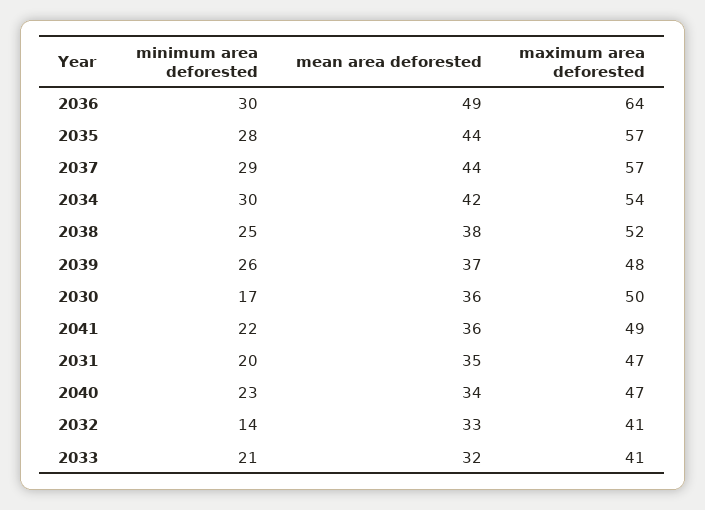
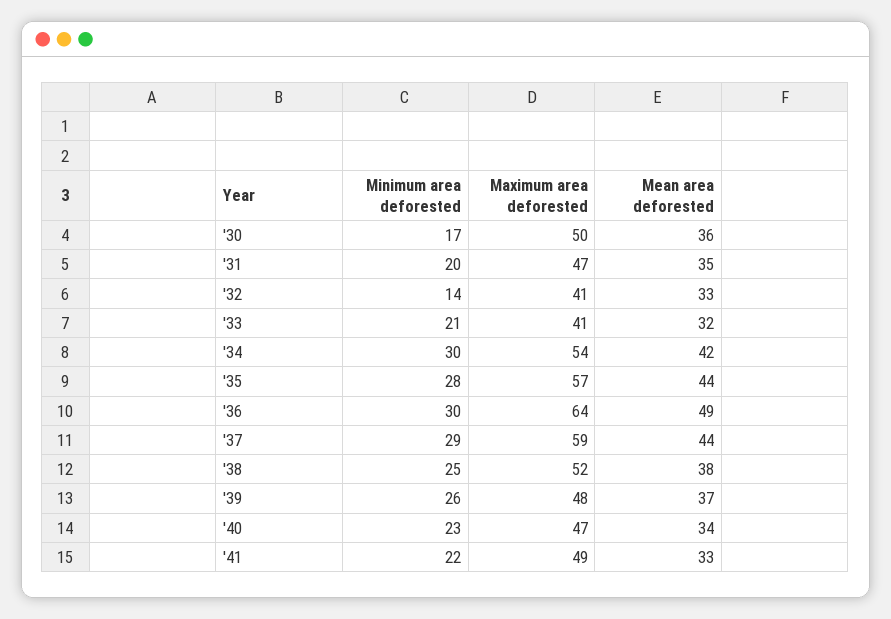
maximum area deforested, 2037: 57 -> 59
mean area deforested, 2041: 36 -> 33

